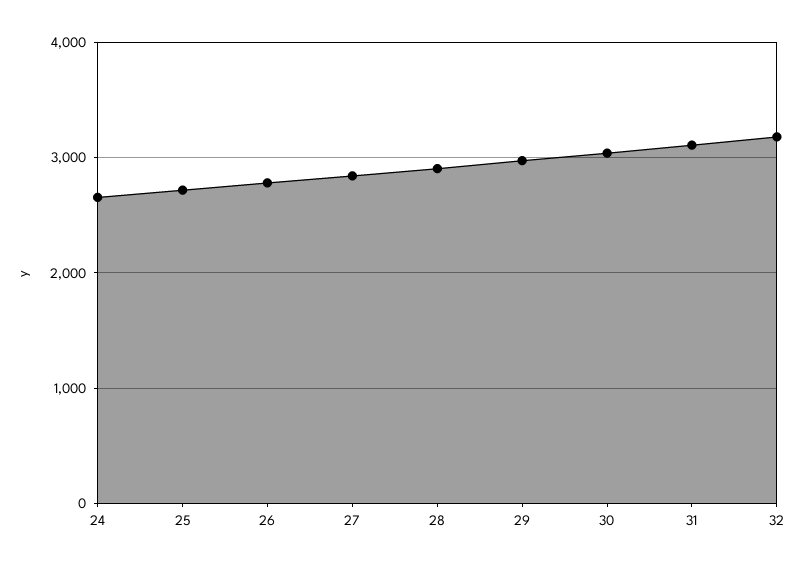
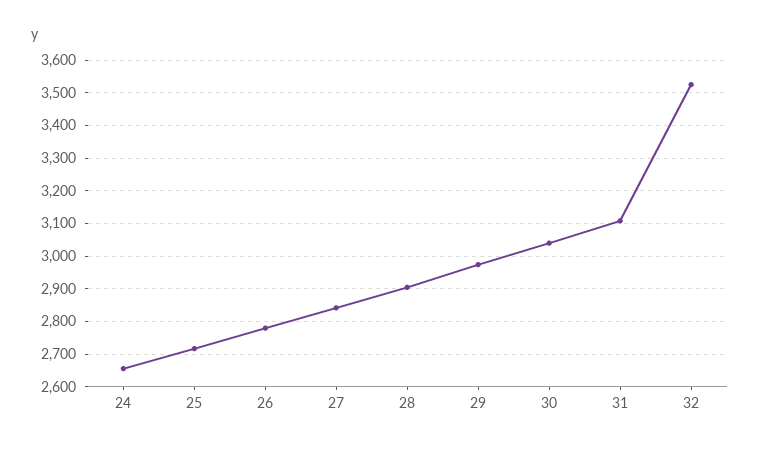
32: 3200 -> 3520

